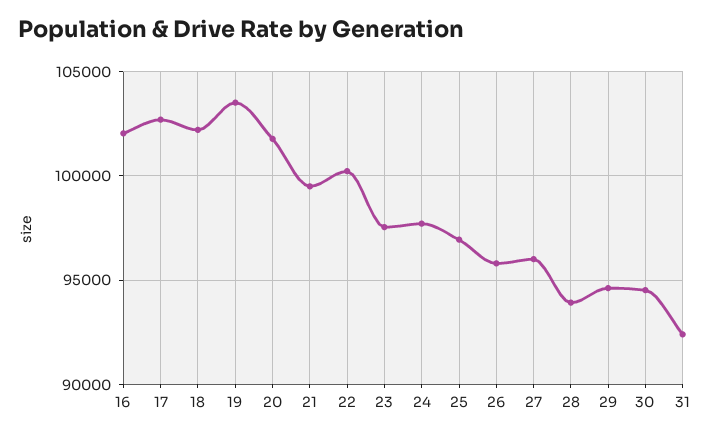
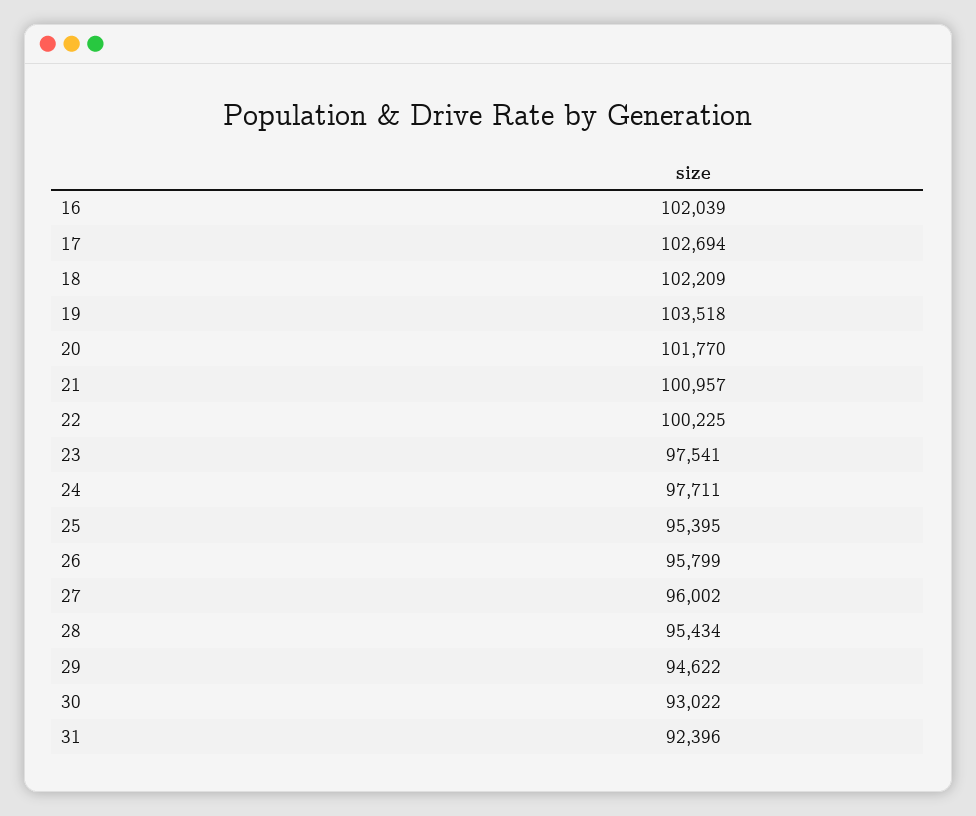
21: 99500 -> 100957
25: 97000 -> 95395
28: 94000 -> 95434
30: 94500 -> 93022

